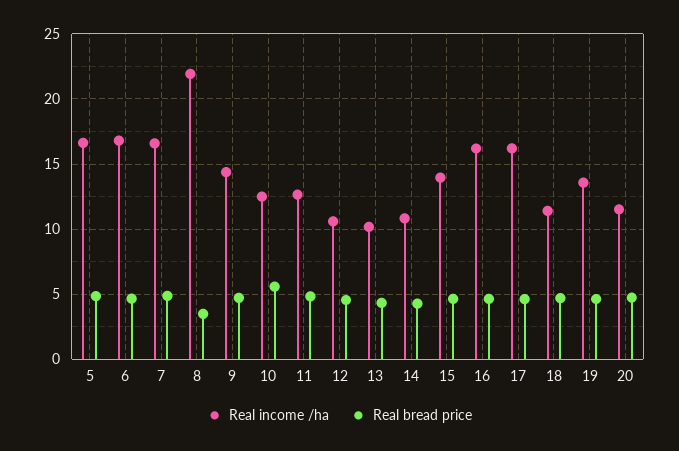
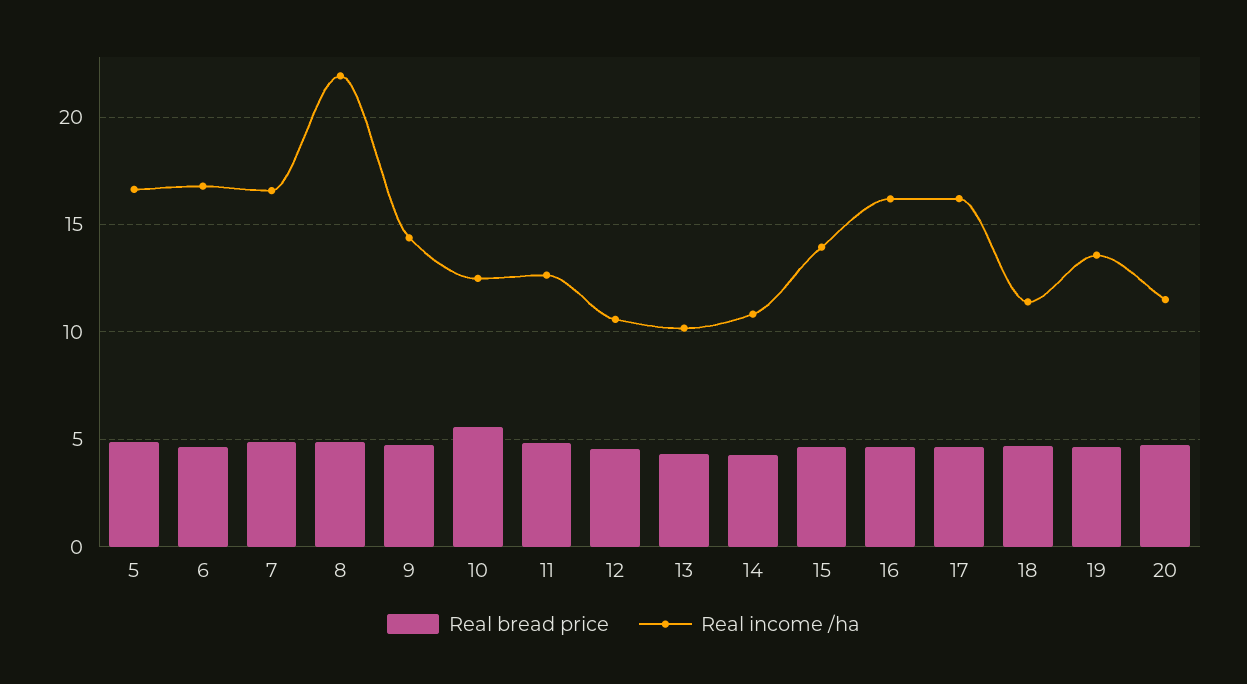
Real bread price, 8: 3.5 -> 5

